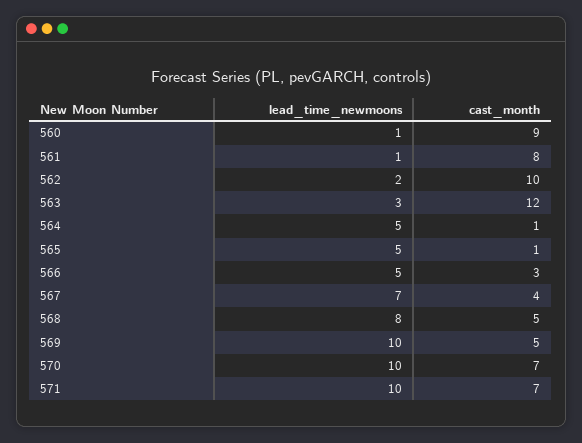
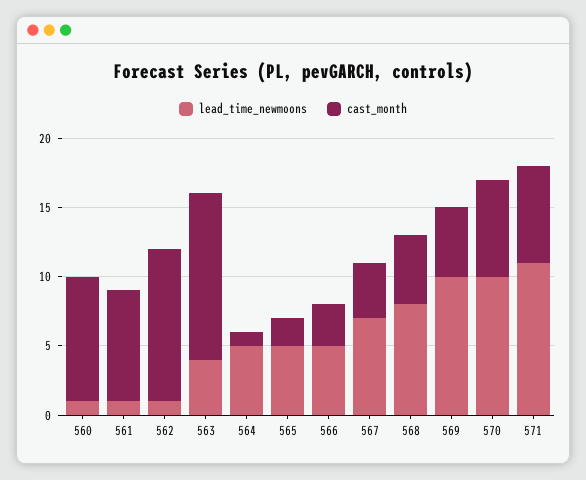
lead_time_newmoons, 562: 2 -> 1
cast_month, 562: 10 -> 11
lead_time_newmoons, 563: 3 -> 4
cast_month, 565: 1 -> 2
lead_time_newmoons, 571: 10 -> 11

